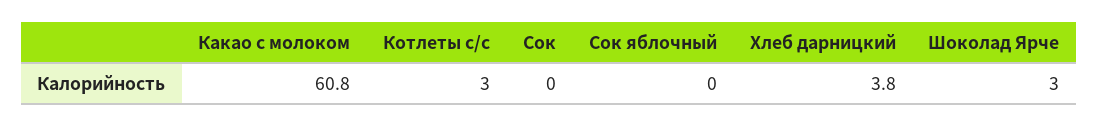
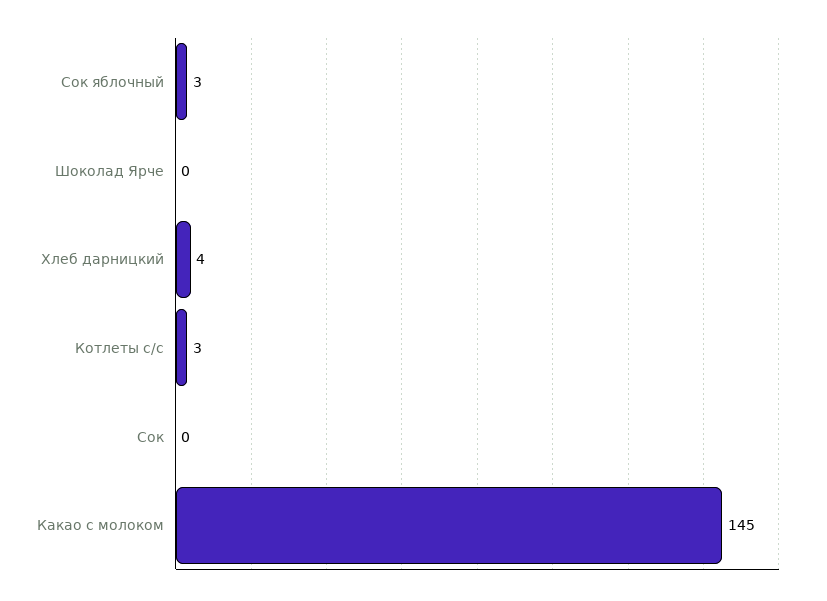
Какао с молоком: 60.8 -> 145
Сок яблочный: 0 -> 3
Шоколад Ярче: 3 -> 0

